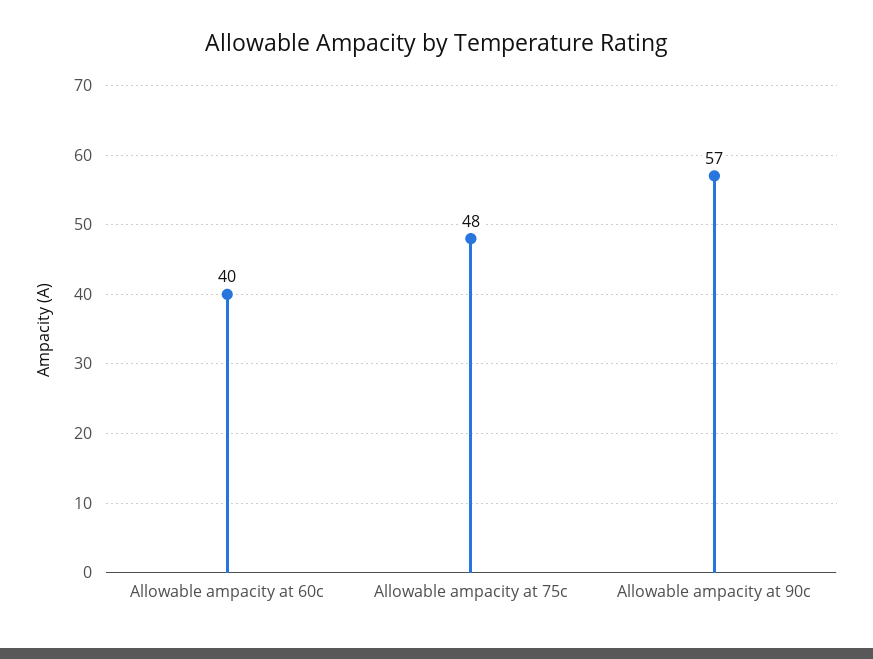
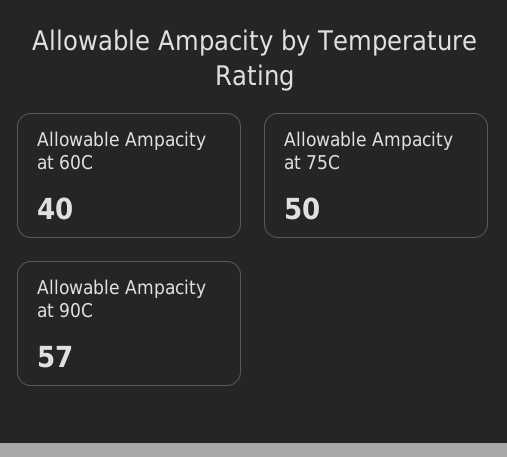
Allowable ampacity at 75c: 48 -> 50

